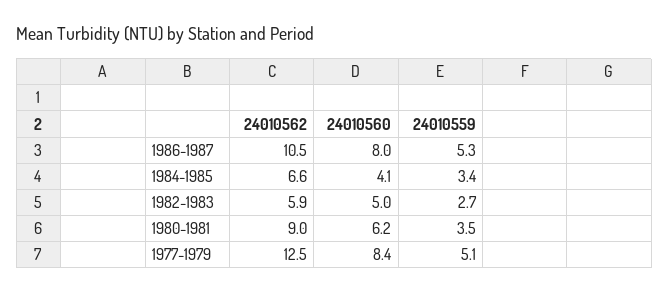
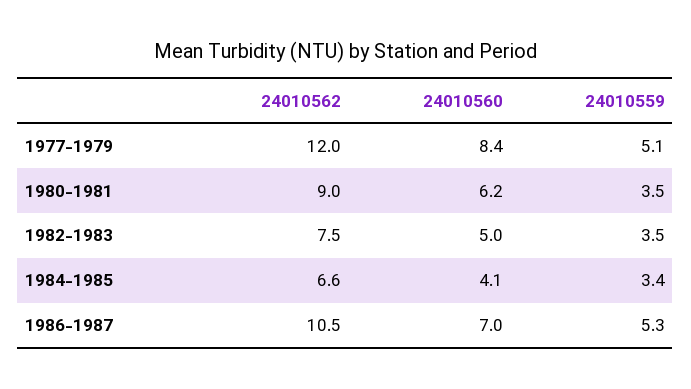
24010560, 1986-1987: 8 -> 7
24010562, 1982-1983: 5.9 -> 7.5
24010559, 1982-1983: 2.7 -> 3.5
24010562, 1977-1979: 12.5 -> 12

